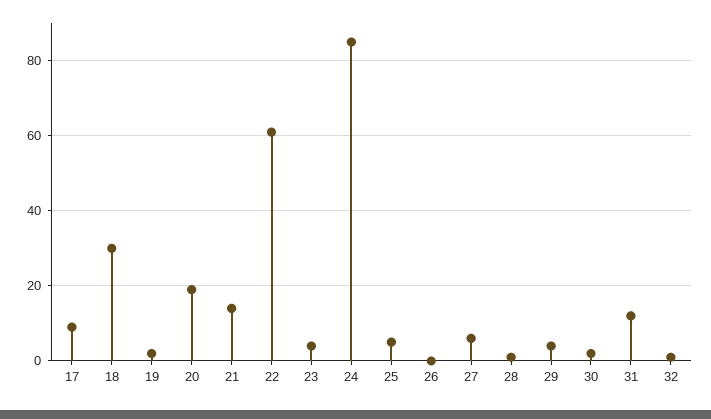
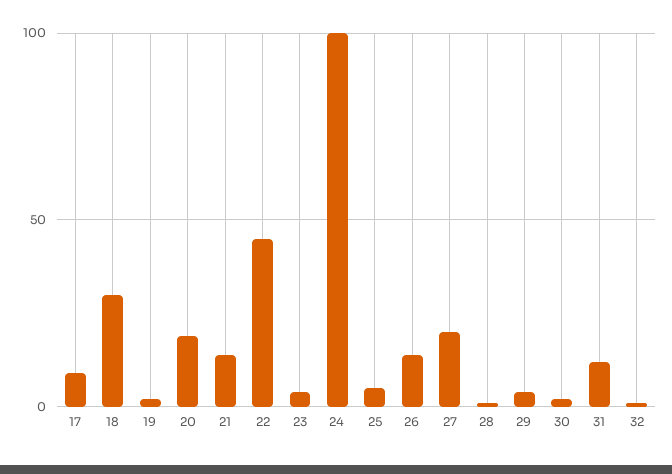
22: 60 -> 45
24: 85 -> 100
26: 0 -> 15
27: 5 -> 20

